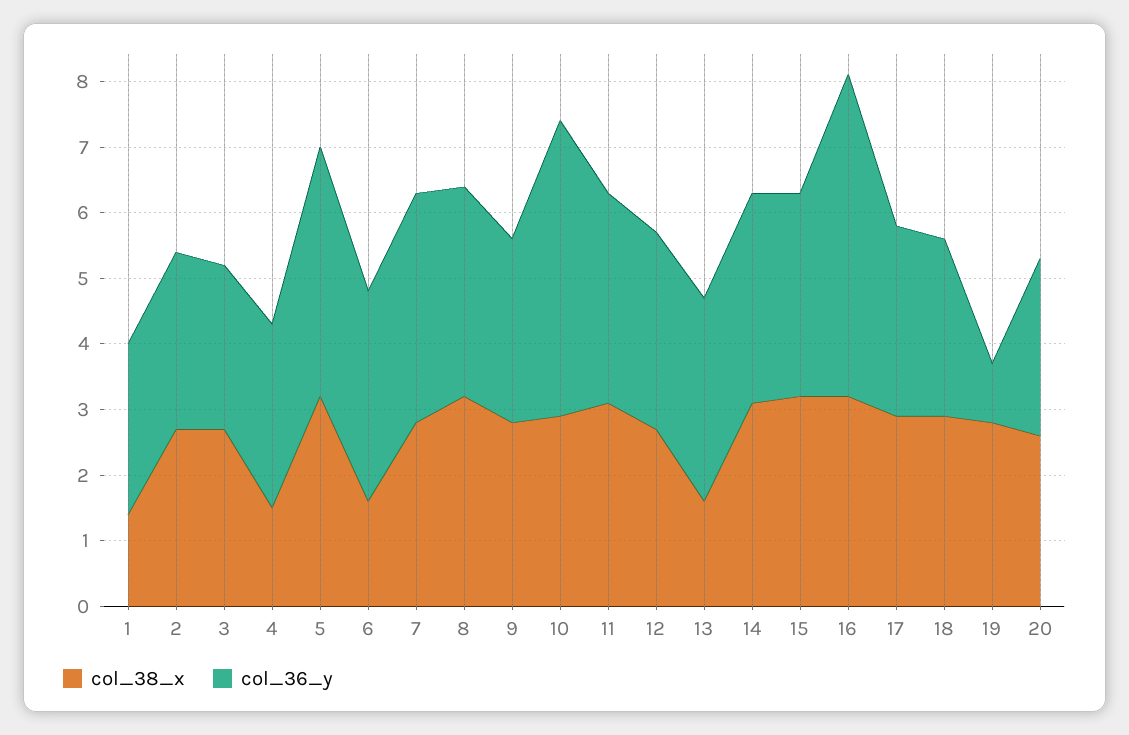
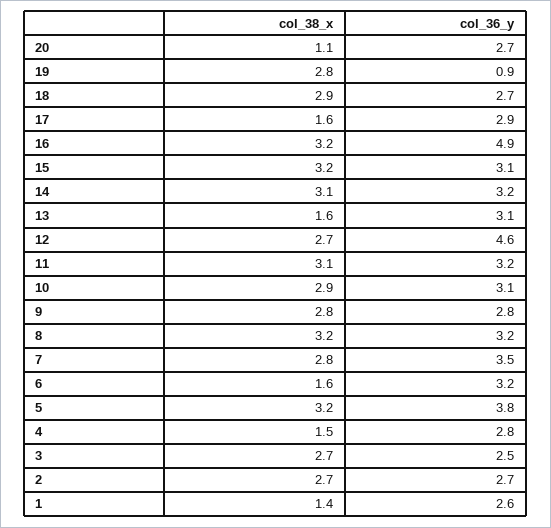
col_36_y, 10: 4.5 -> 3.1
col_36_y, 12: 3 -> 4.6
col_38_x, 17: 3 -> 1.6
col_38_x, 20: 2.5 -> 1.1

